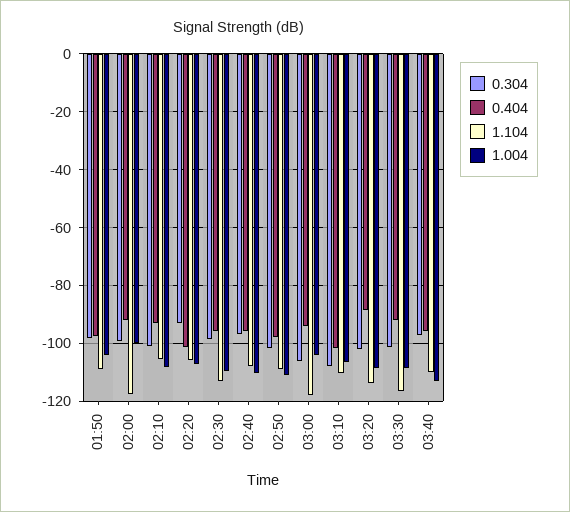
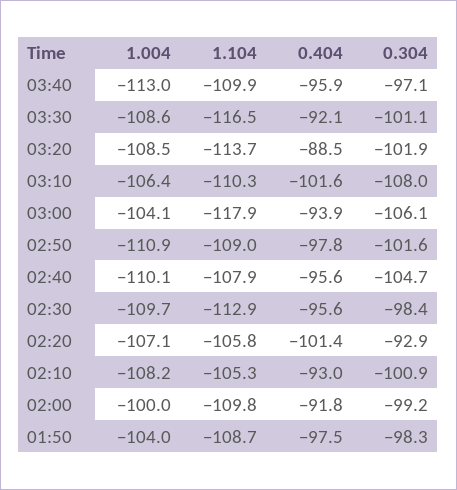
1.104, 02:00: -117.5 -> -109.8
0.304, 02:40: -97.5 -> -104.7

